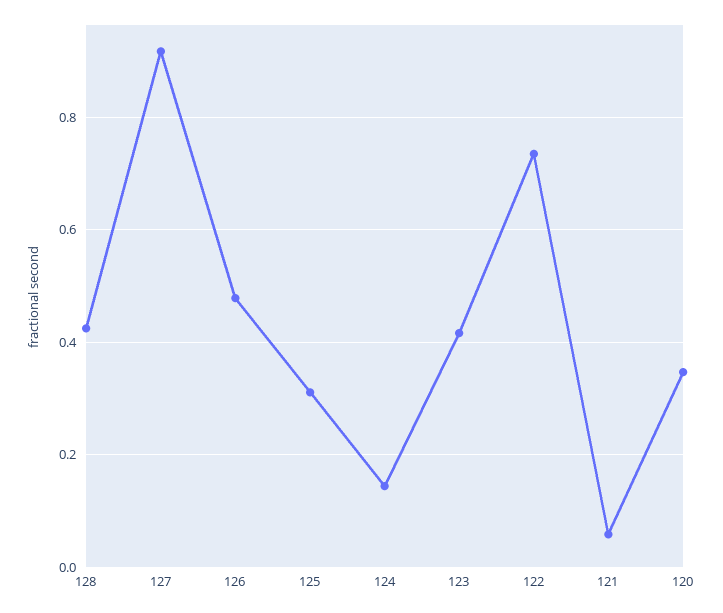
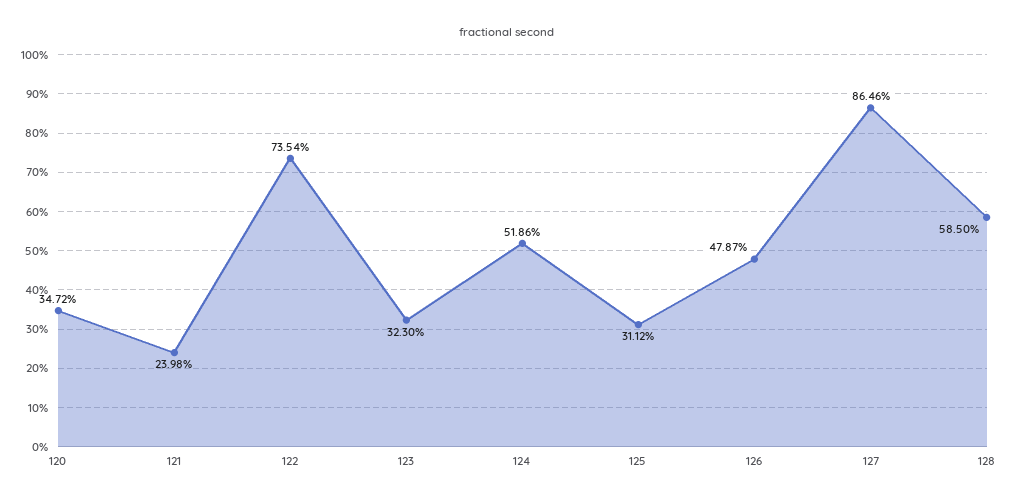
128: 0.42 -> 0.585
127: 0.92 -> 0.8646
124: 0.14 -> 0.5186
123: 0.42 -> 0.323
121: 0.06 -> 0.2398

